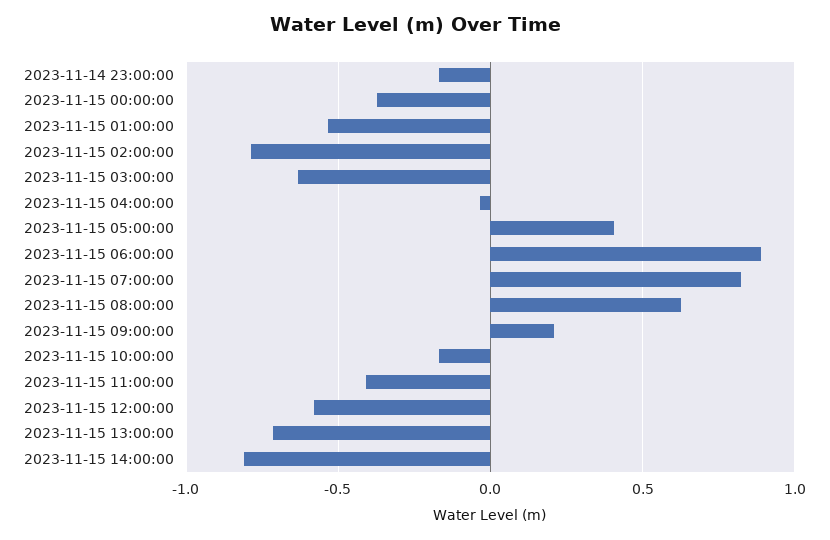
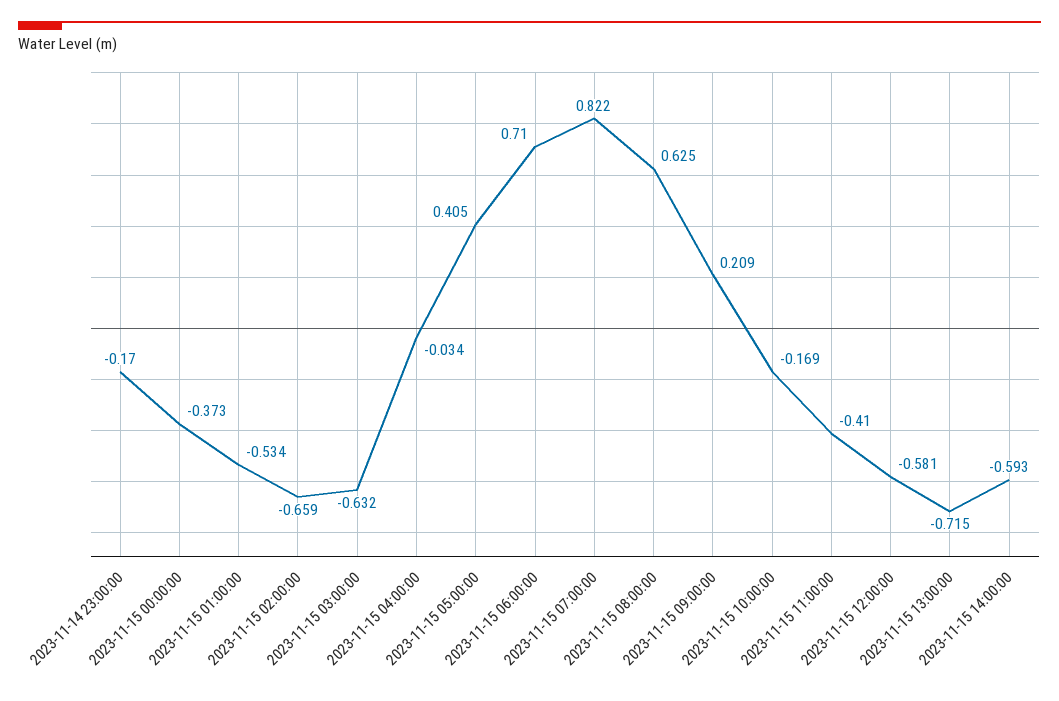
2023-11-15 02:00:00: -0.8 -> -0.659
2023-11-15 06:00:00: 0.9 -> 0.71
2023-11-15 14:00:00: -0.8 -> -0.593

